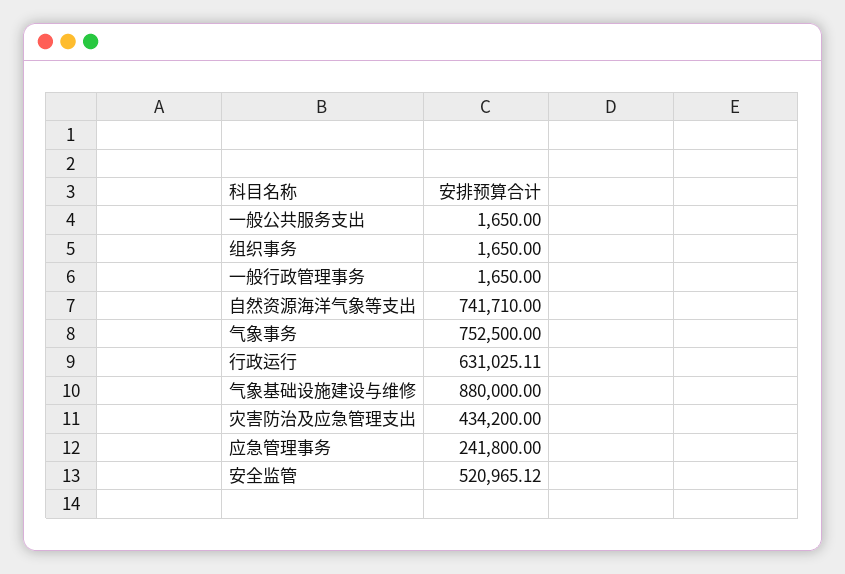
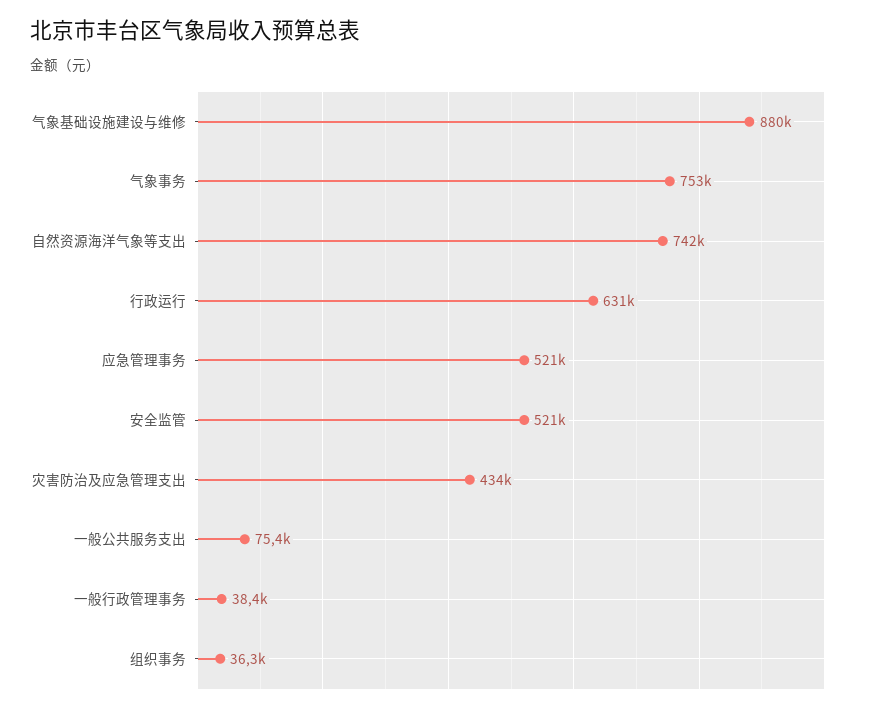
一般公共服务支出: 1650 -> 75400
组织事务: 1650 -> 36300
一般行政管理事务: 1650 -> 38400
应急管理事务: 241800 -> 521000

